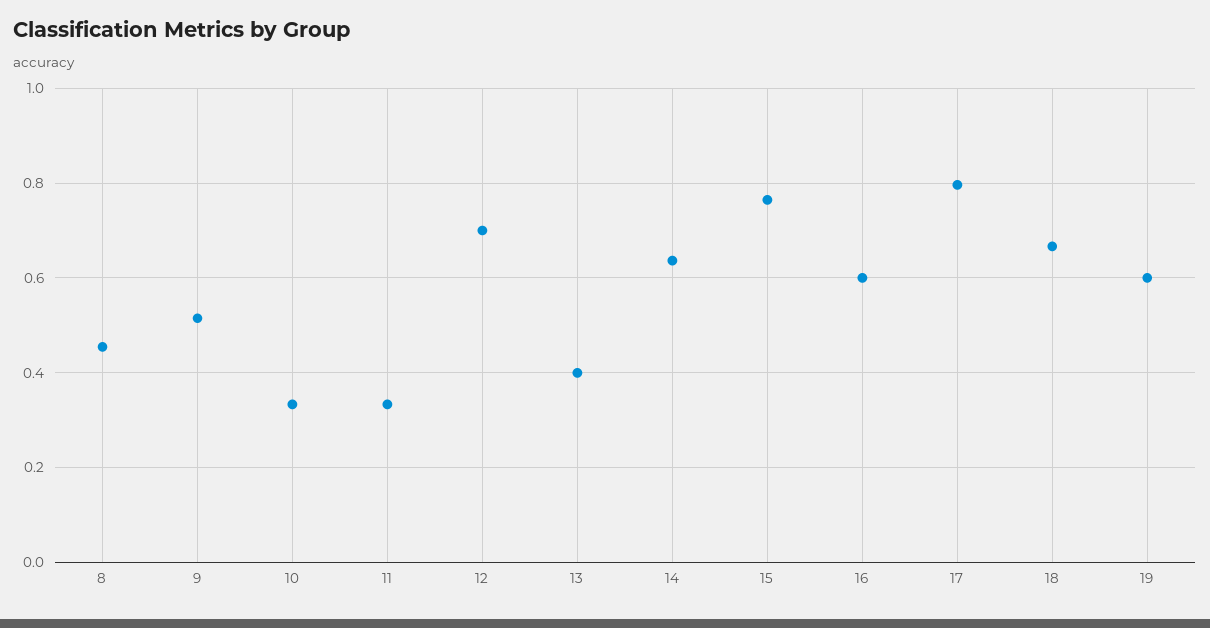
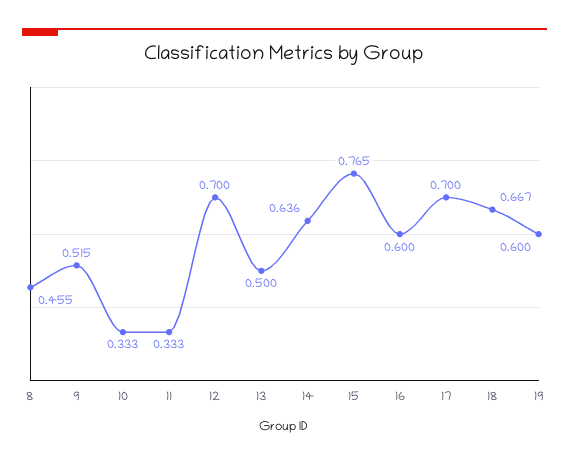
13: 0.4 -> 0.5
17: 0.8 -> 0.7

